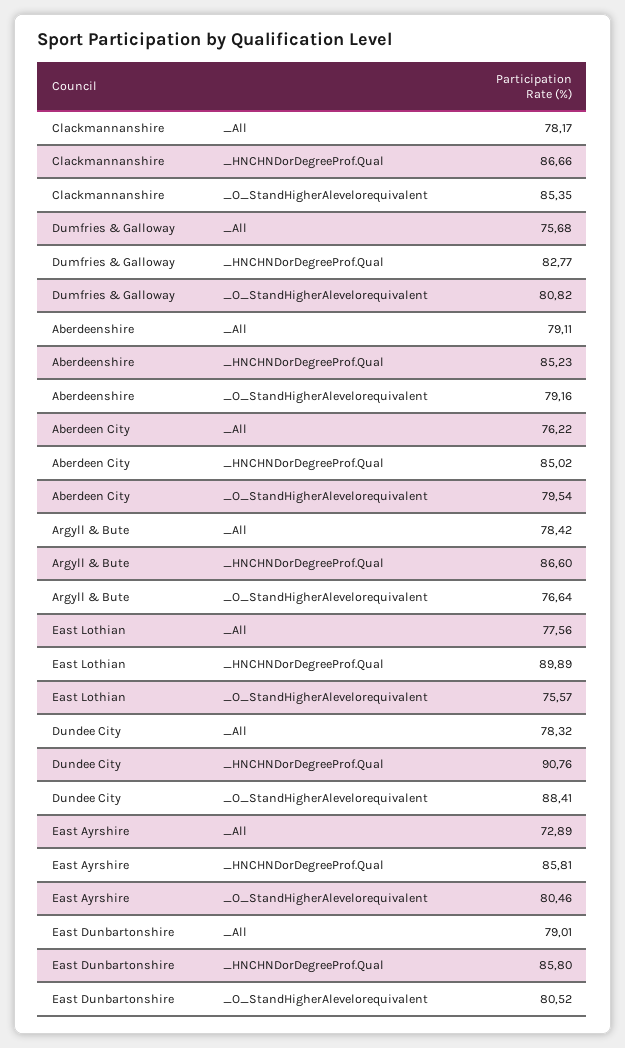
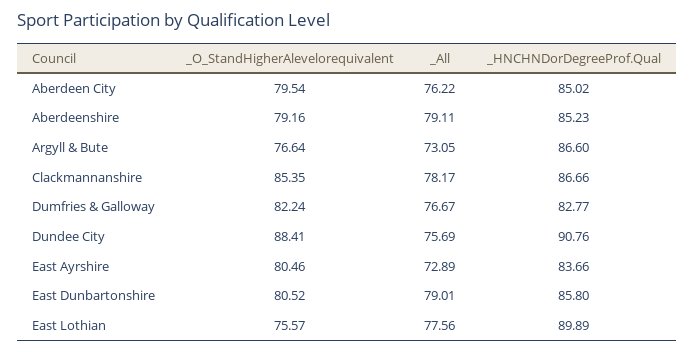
Dumfries & Galloway, _All: 75.68 -> 76.67
Dumfries & Galloway, _O_StandHigherAlevelorequivalent: 80.82 -> 82.24
Argyll & Bute, _All: 78.42 -> 73.05
Dundee City, _All: 78.32 -> 75.69
East Ayrshire, _HNCHNDorDegreeProf.Qual: 85.81 -> 83.66

